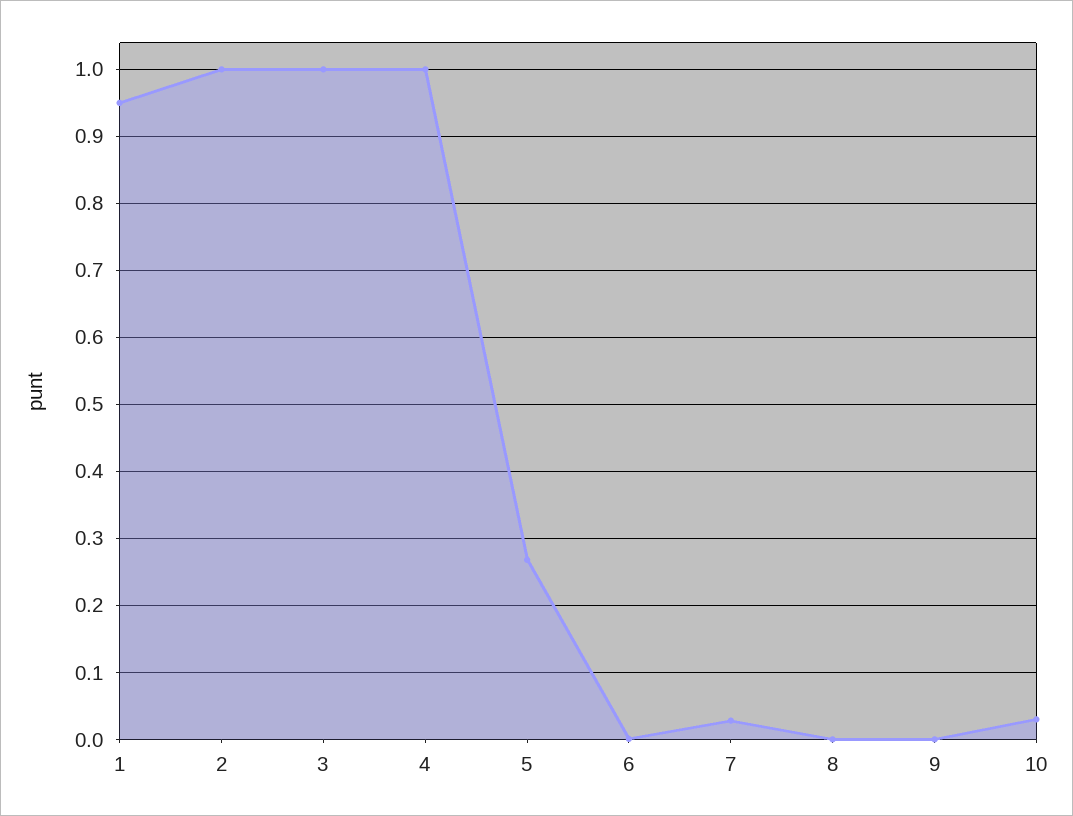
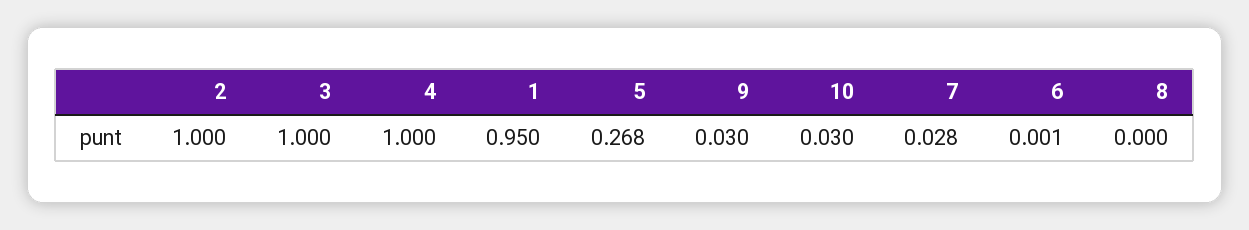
9: 0 -> 0.03

